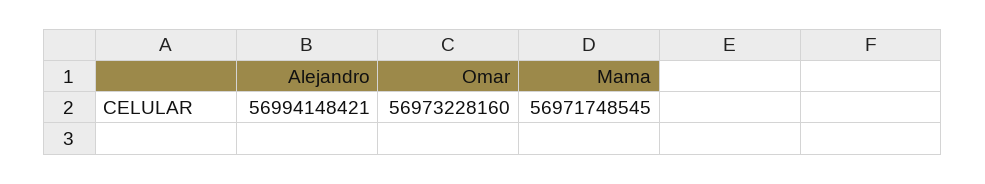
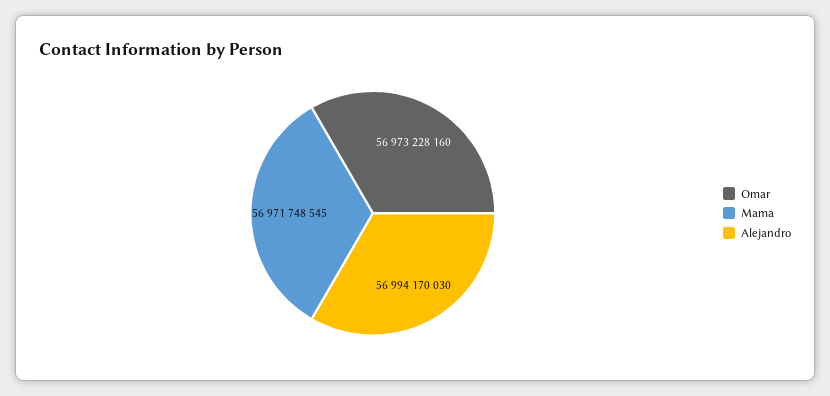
Alejandro: 56994148421 -> 56994170030

